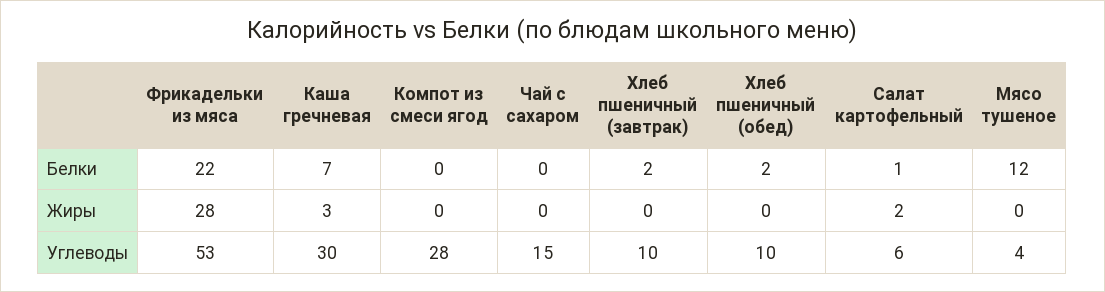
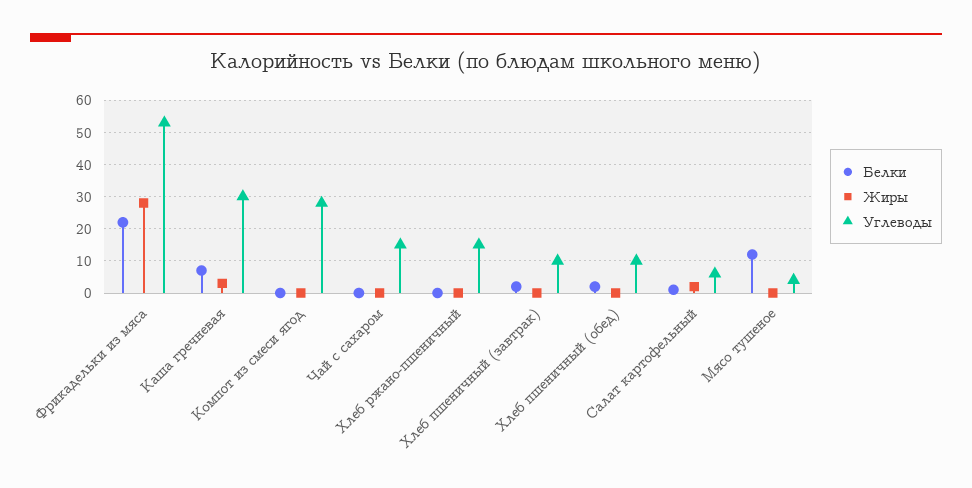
Белки, Хлеб ржано-пшеничный: none -> 0
Жиры, Хлеб ржано-пшеничный: none -> 0
Углеводы, Хлеб ржано-пшеничный: none -> 15

